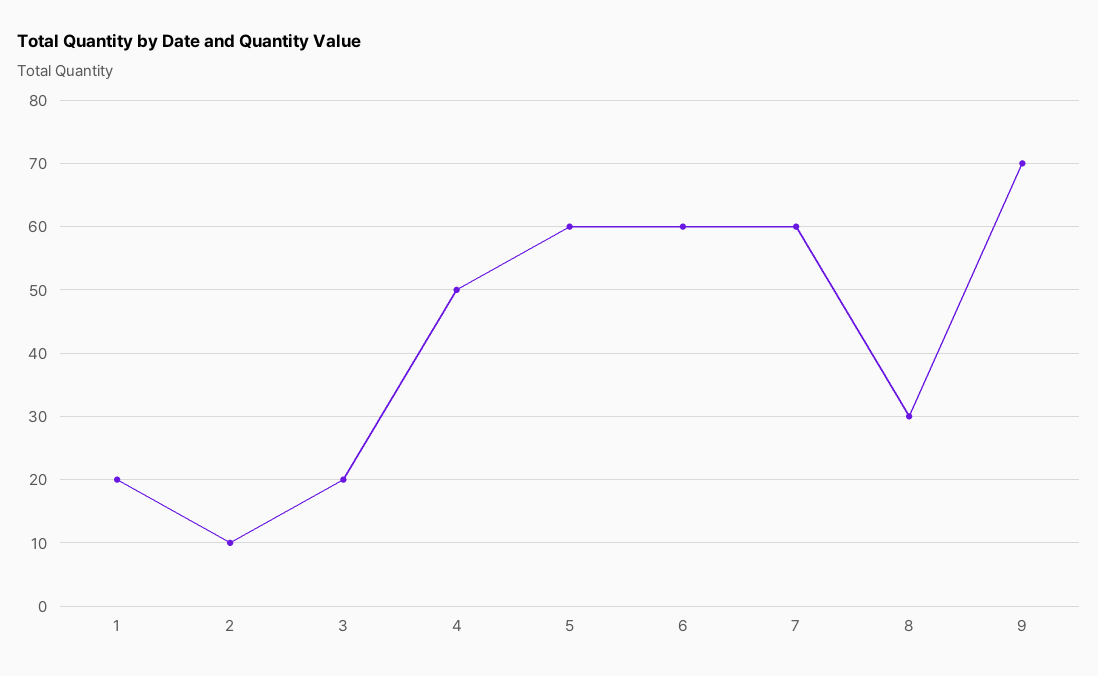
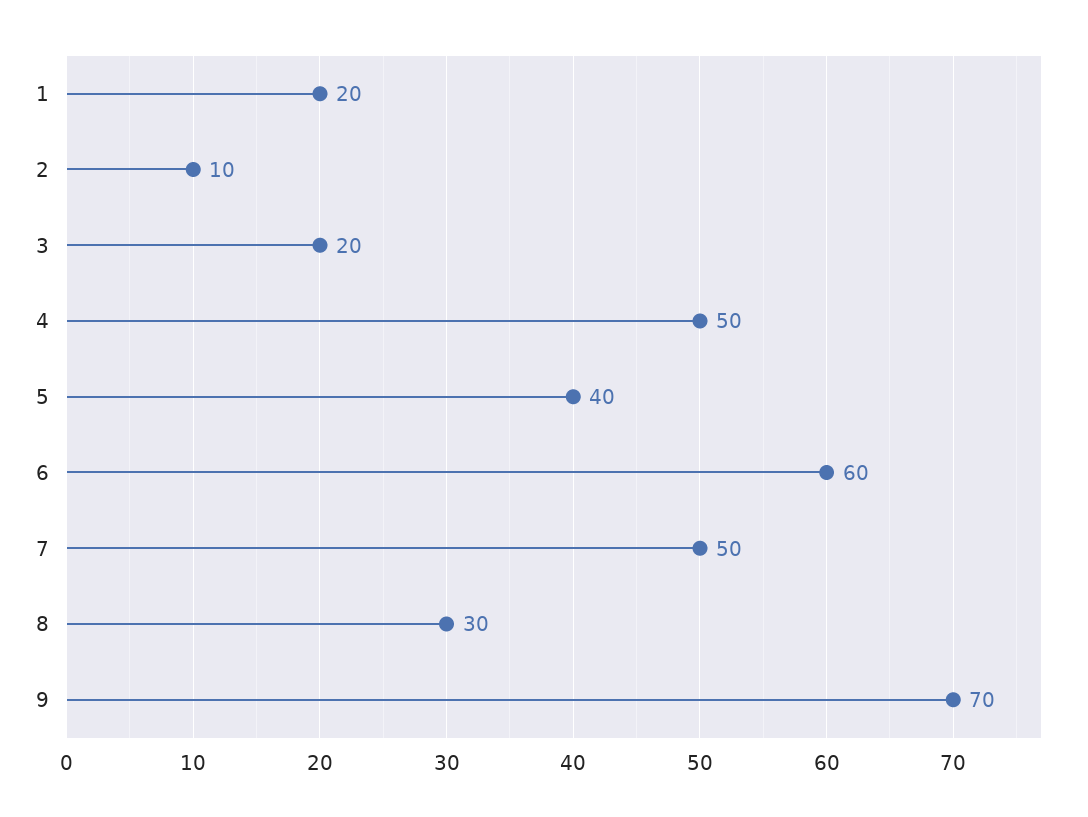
5: 60 -> 40
7: 60 -> 50

